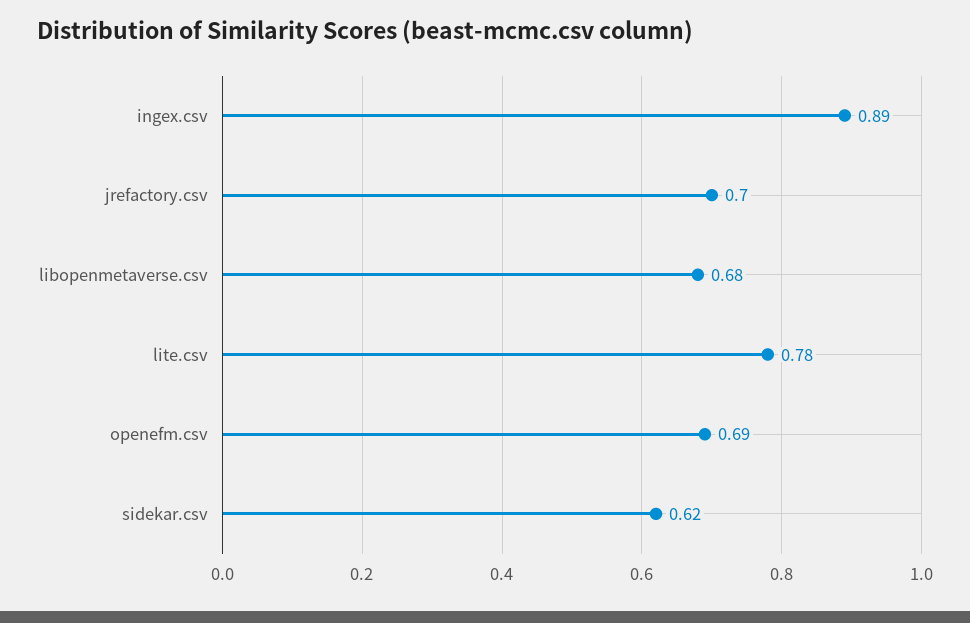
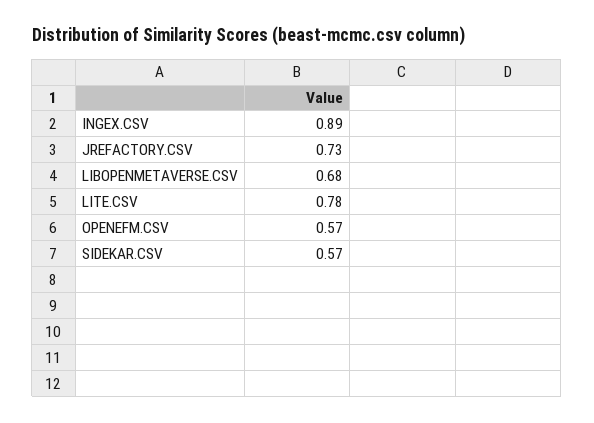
jrefactory.csv: 0.7 -> 0.73
openefm.csv: 0.69 -> 0.57
sidekar.csv: 0.62 -> 0.57

